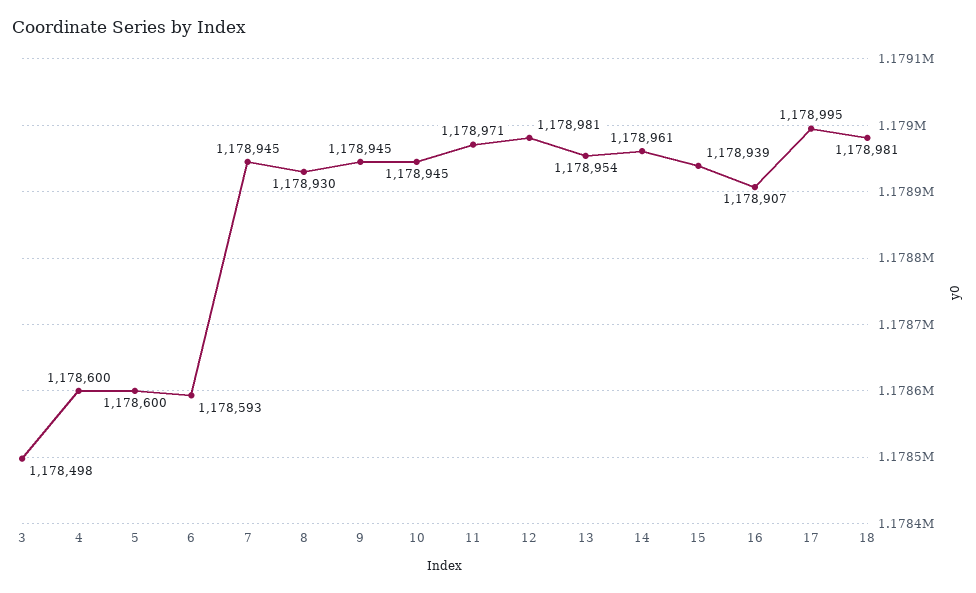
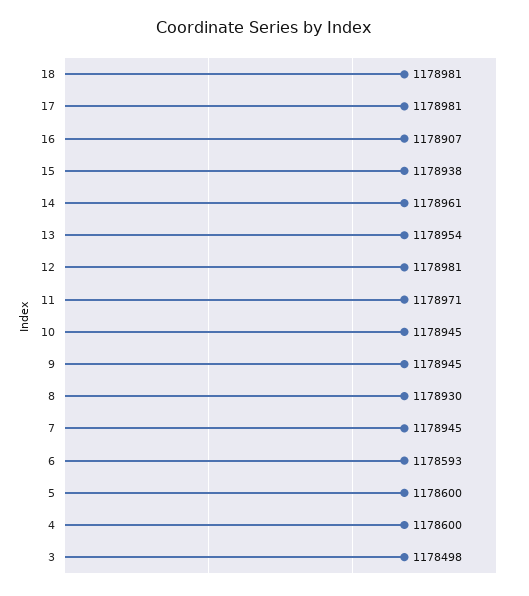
15: 1178939 -> 1178938
17: 1178995 -> 1178981

